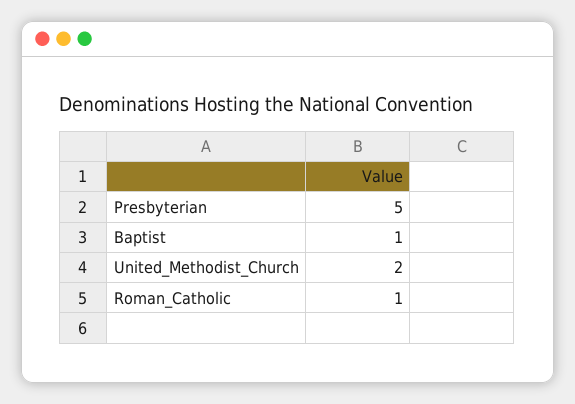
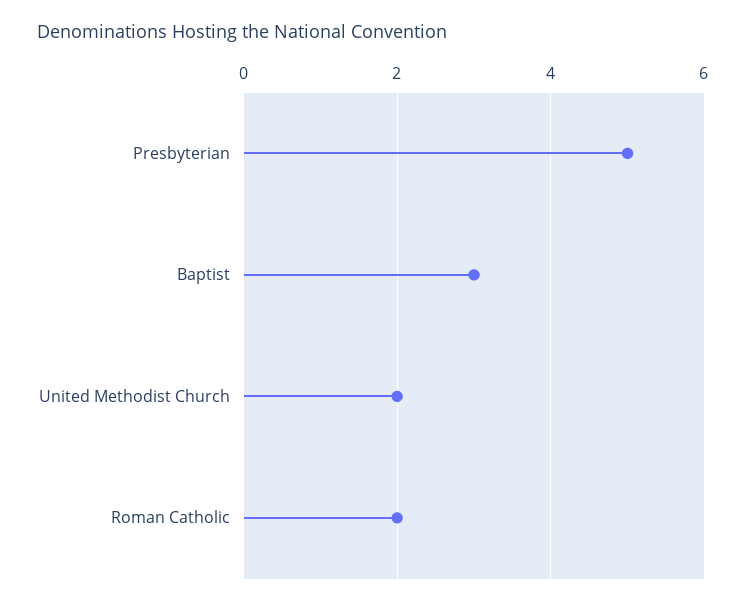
Baptist: 1 -> 3
Roman_Catholic: 1 -> 2

